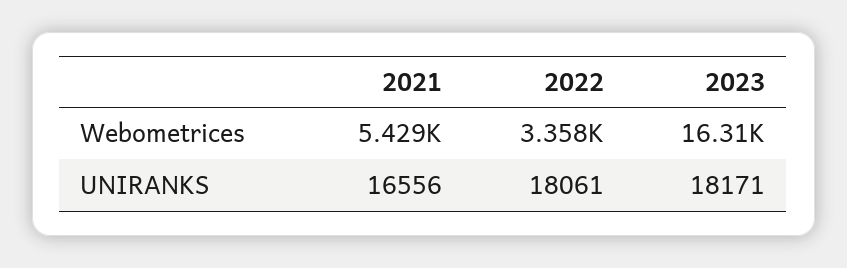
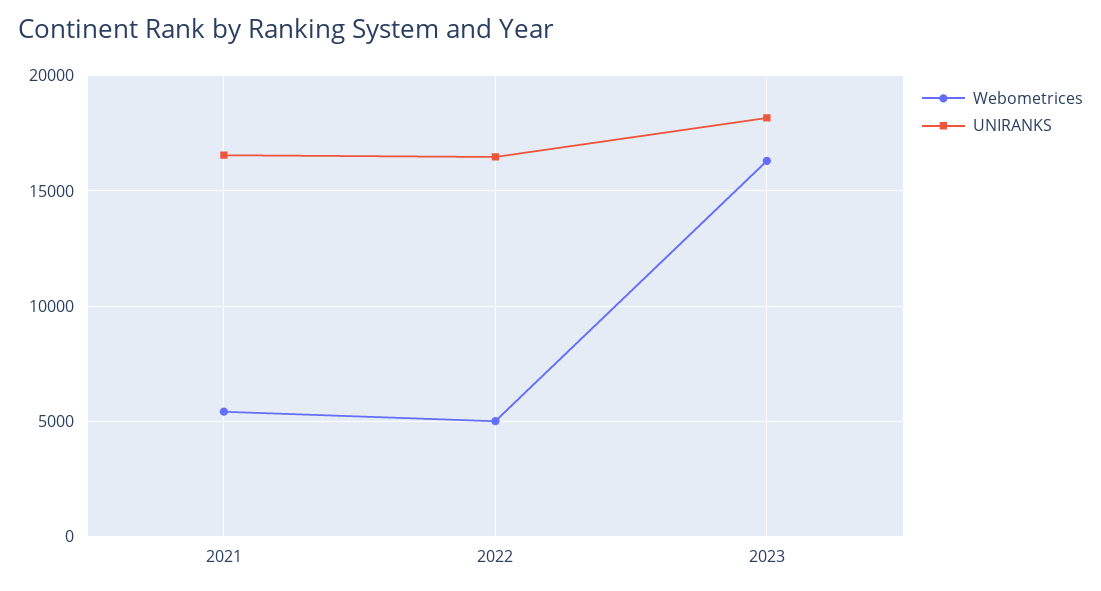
Webometrices, 2022: 3358 -> 5000
UNIRANKS, 2022: 18061 -> 16500

